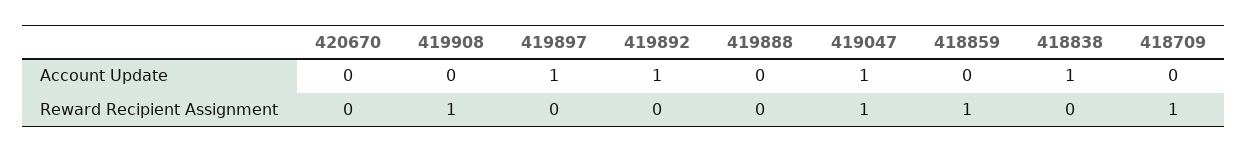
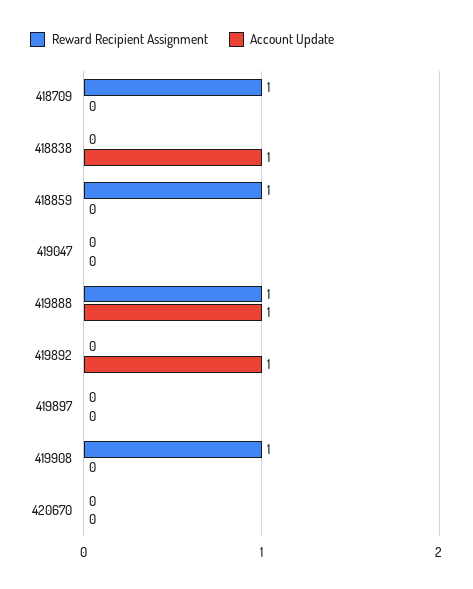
Account Update, 419897: 1 -> 0
Account Update, 419888: 0 -> 1
Account Update, 419047: 1 -> 0
Reward Recipient Assignment, 419888: 0 -> 1
Reward Recipient Assignment, 419047: 1 -> 0

